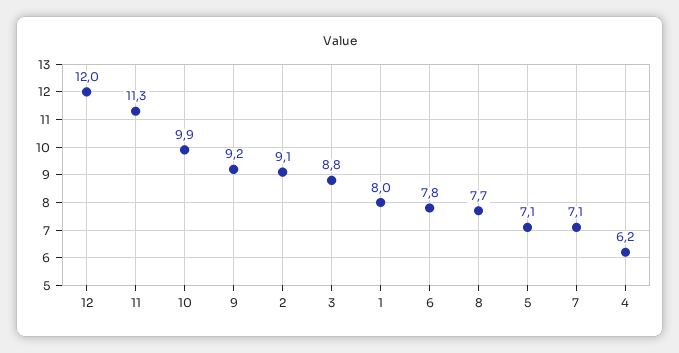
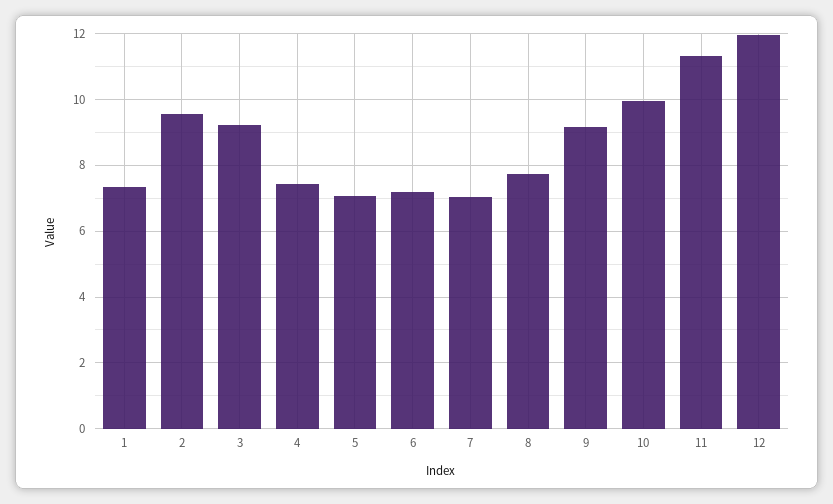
2: 9.1 -> 9.6
3: 8.8 -> 9.2
1: 8 -> 7.4
6: 7.8 -> 7.2
4: 6.2 -> 7.4

